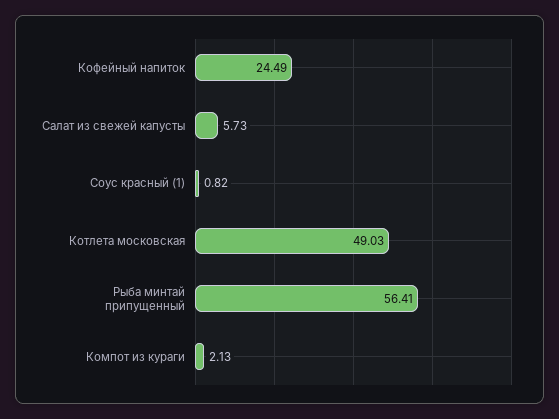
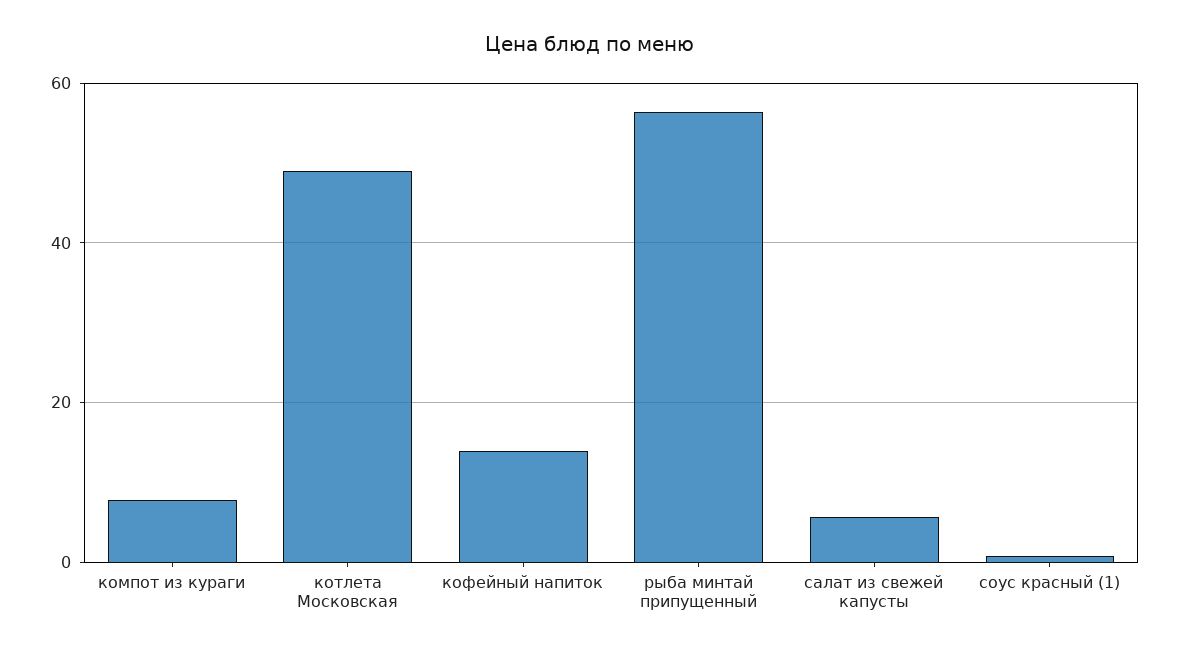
Кофейный напиток: 24.49 -> 14
Компот из кураги: 2.13 -> 8

